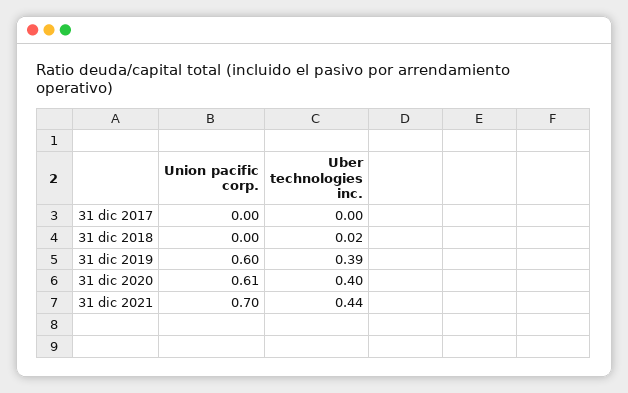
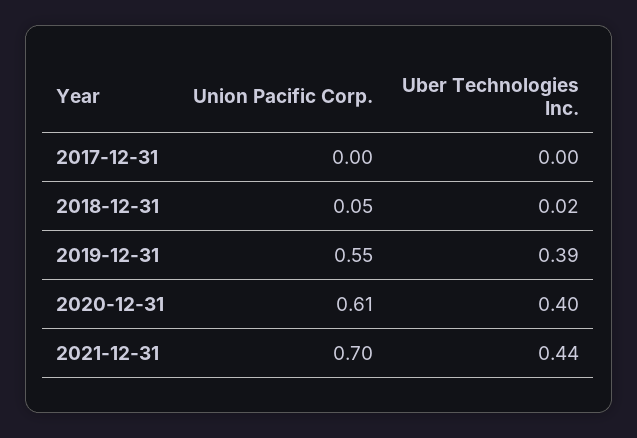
Union pacific corp., 31 dic 2018: 0 -> 0.05
Union pacific corp., 31 dic 2019: 0.6 -> 0.55

